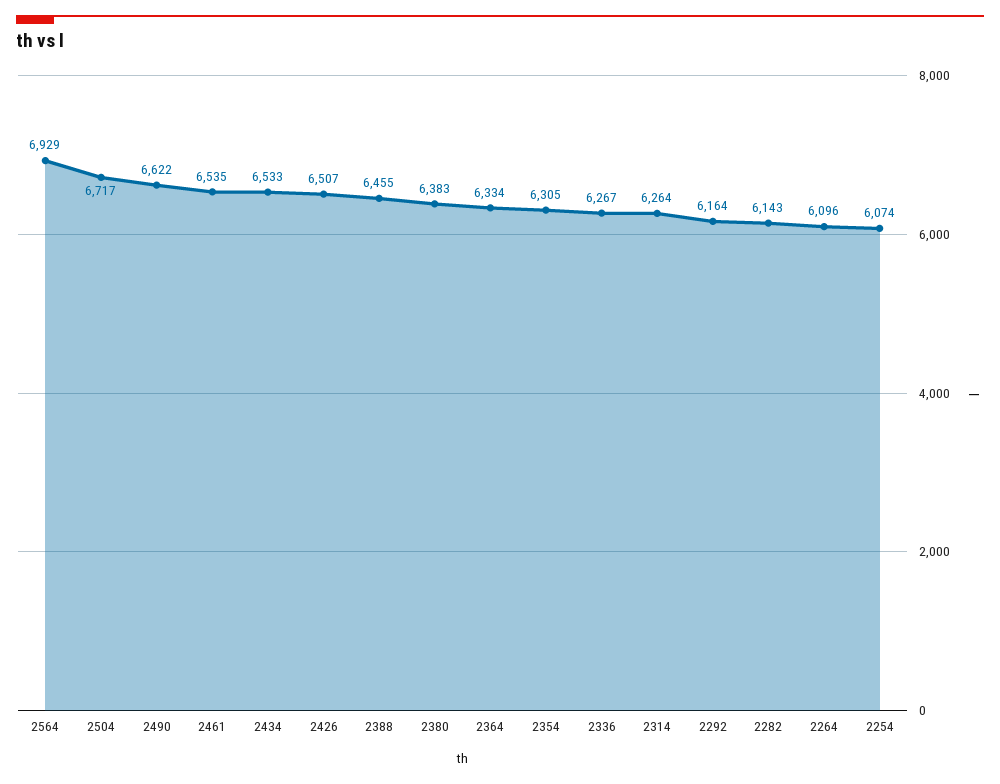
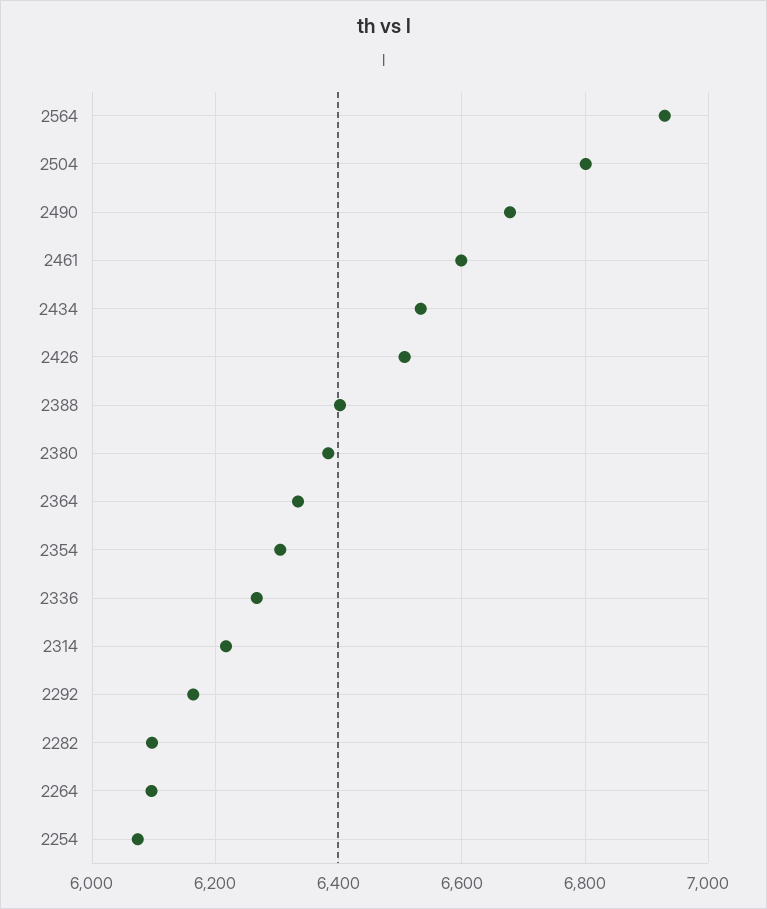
2504: 6717 -> 6800
2490: 6622 -> 6680
2461: 6535 -> 6600
2388: 6455 -> 6400
2314: 6264 -> 6220
2282: 6143 -> 6100

